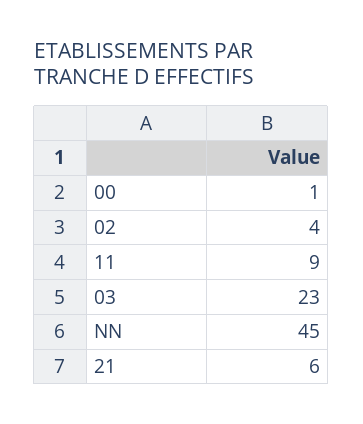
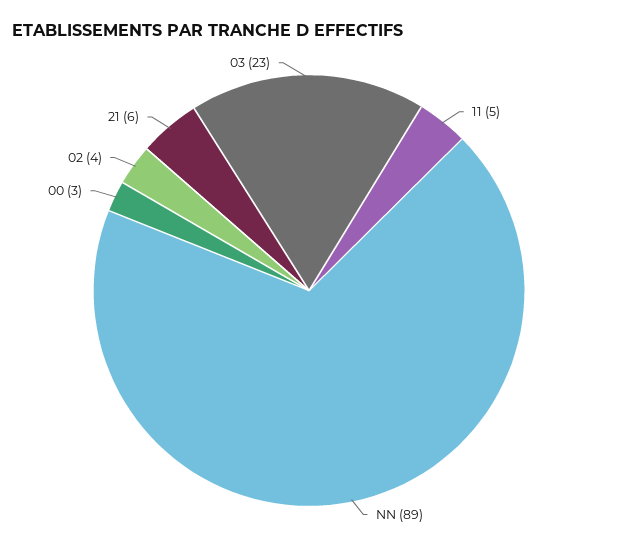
00: 1 -> 3
11: 9 -> 5
NN: 45 -> 89

